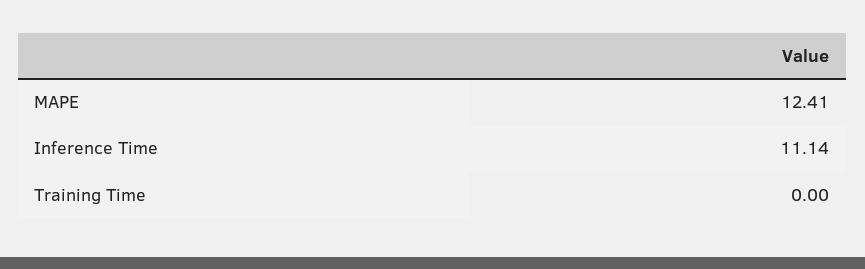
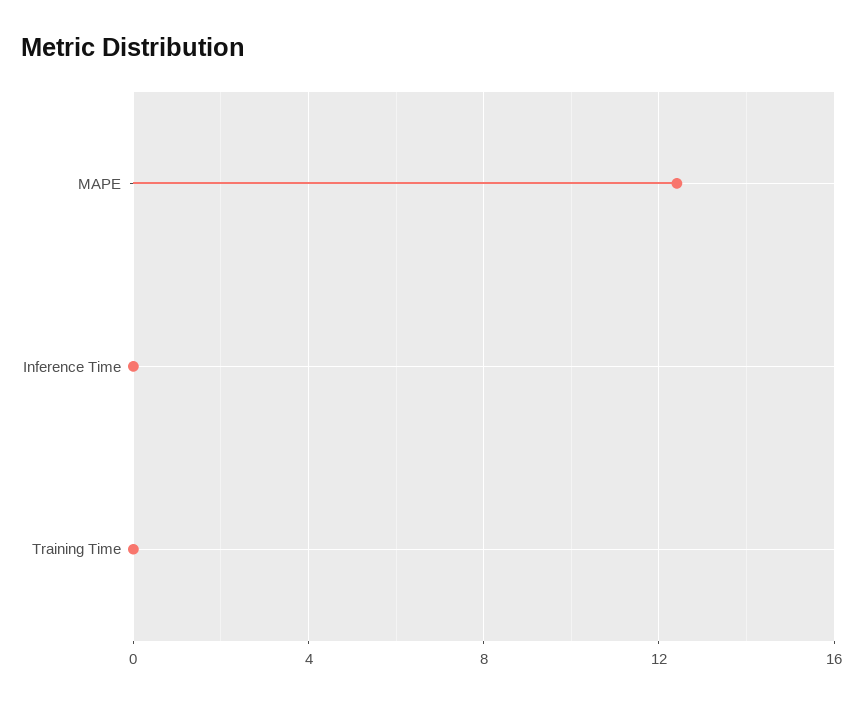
Inference Time: 11.14 -> 0

